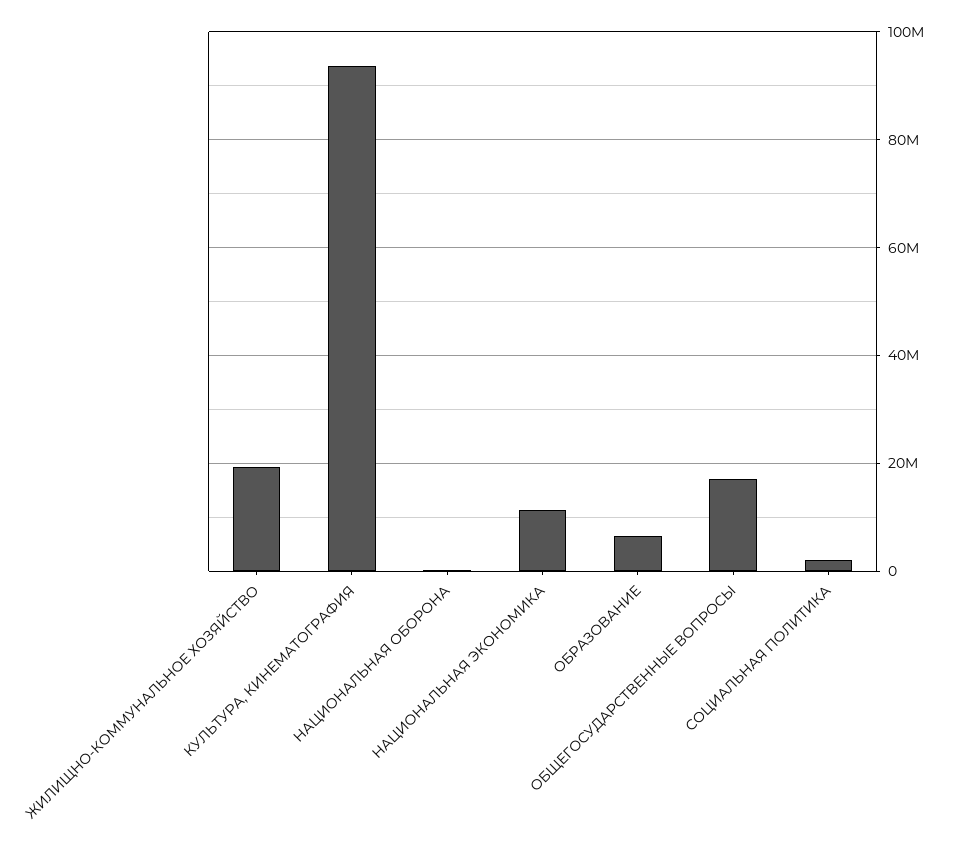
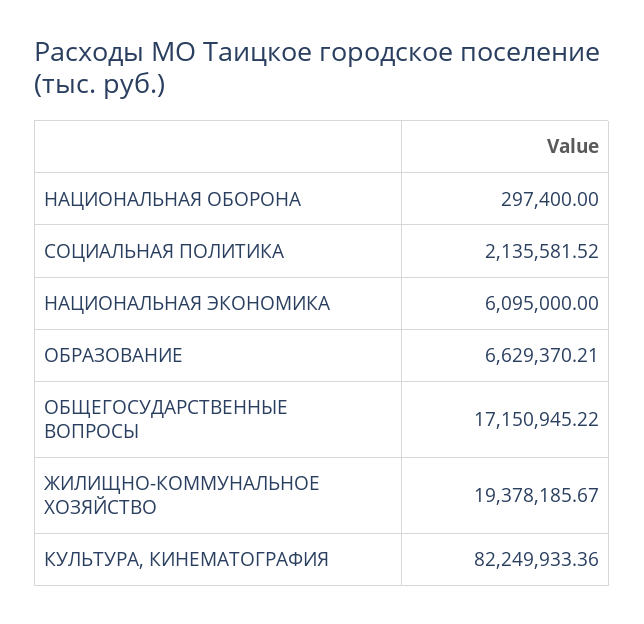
КУЛЬТУРА, КИНЕМАТОГРАФИЯ: 94000000 -> 82249933.36
НАЦИОНАЛЬНАЯ ЭКОНОМИКА: 12000000 -> 6095000

